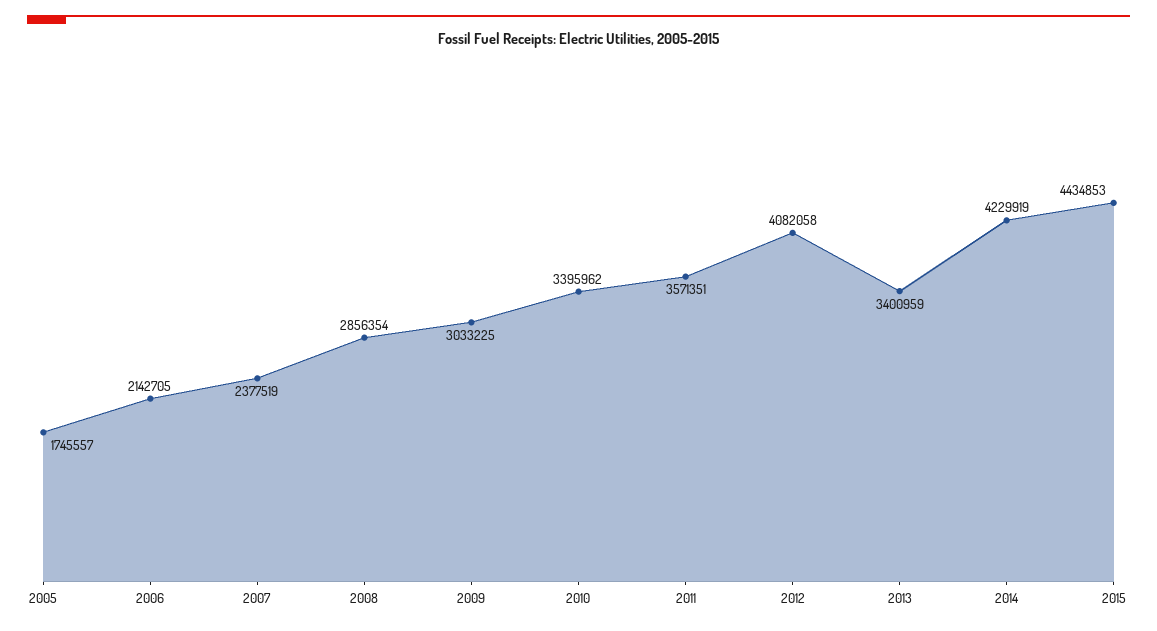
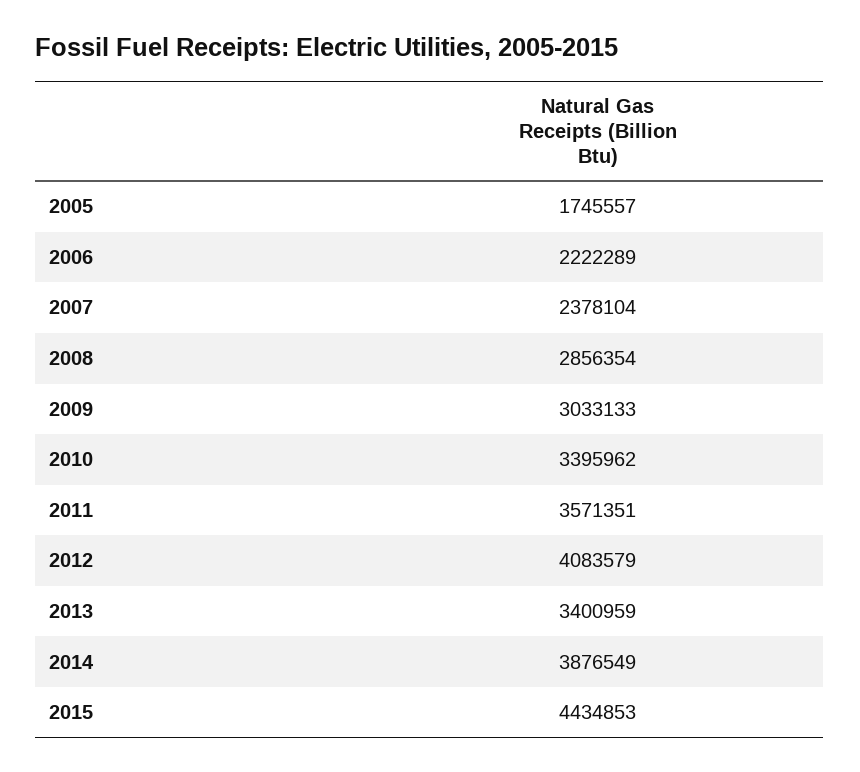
2006: 2142705 -> 2222289
2007: 2377519 -> 2378104
2009: 3033225 -> 3033133
2012: 4082058 -> 4083579
2014: 4229919 -> 3876549

